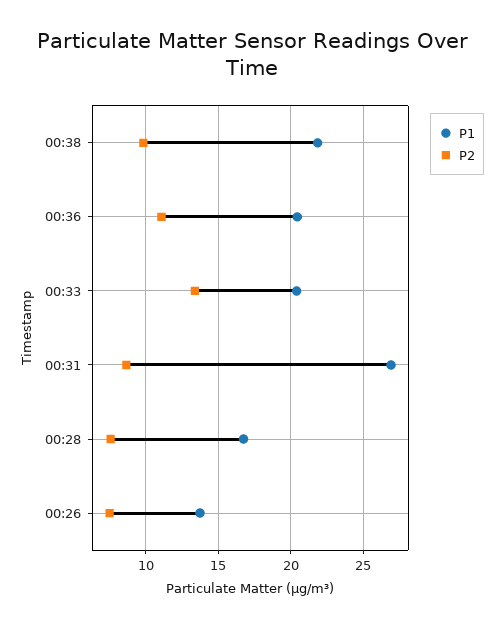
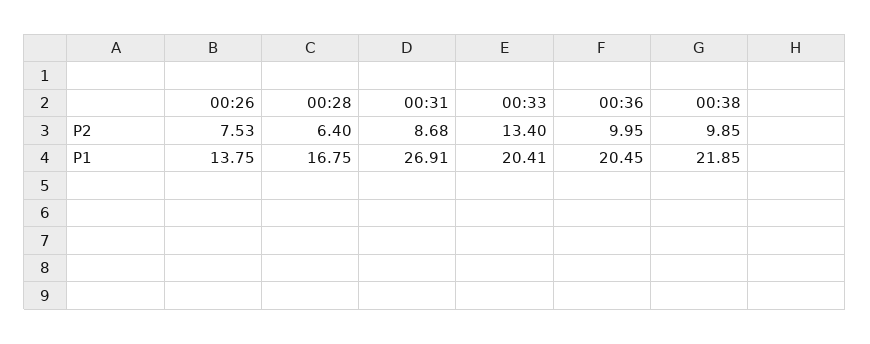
P2, 00:36: 11 -> 9.95
P2, 00:28: 7.5 -> 6.4

